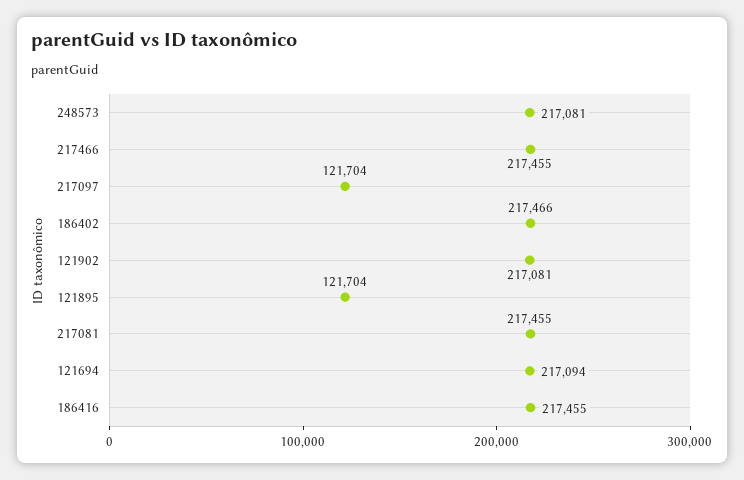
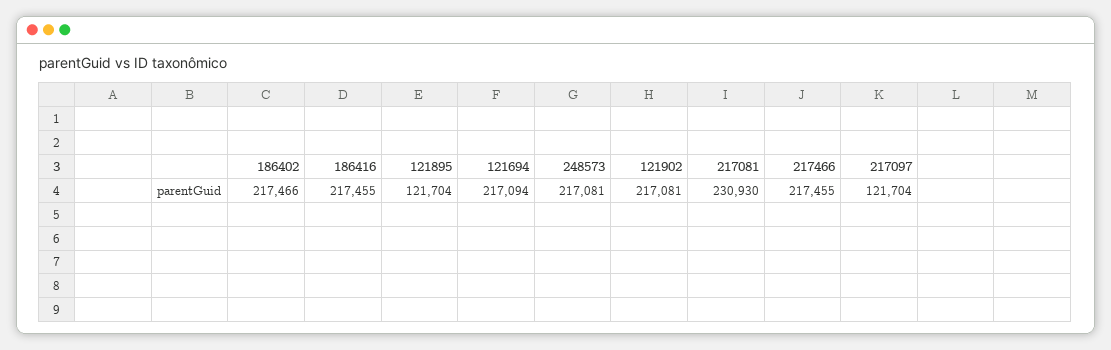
217081: 217455 -> 230930

